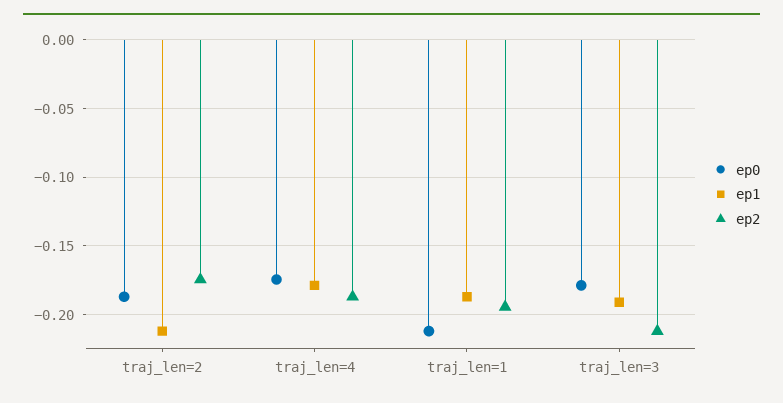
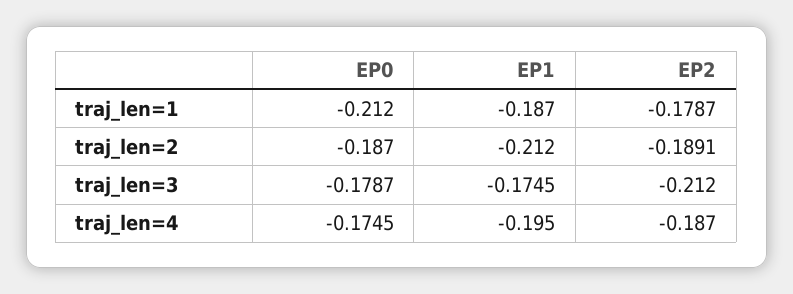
ep2, traj_len=2: -0.175 -> -0.1891
ep1, traj_len=4: -0.18 -> -0.195
ep2, traj_len=1: -0.195 -> -0.1787
ep1, traj_len=3: -0.19 -> -0.1745

